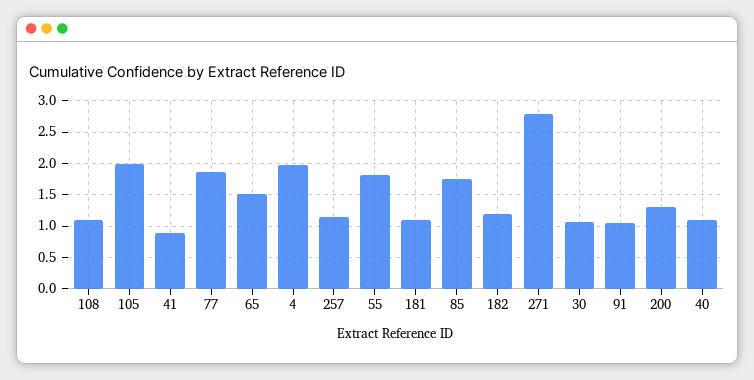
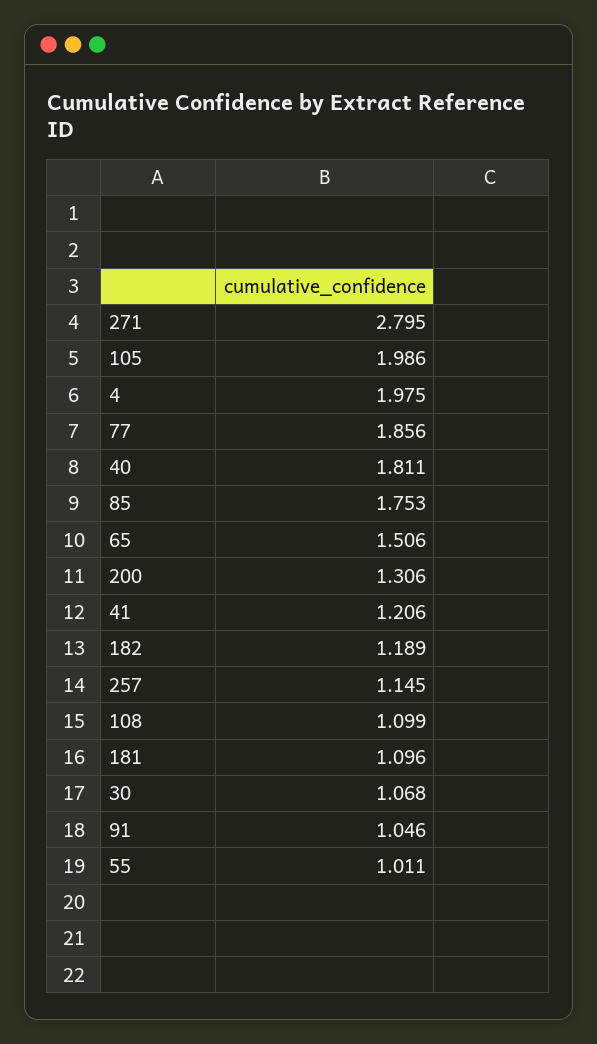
41: 0.9 -> 1.206
55: 1.8 -> 1.011
40: 1.1 -> 1.811

